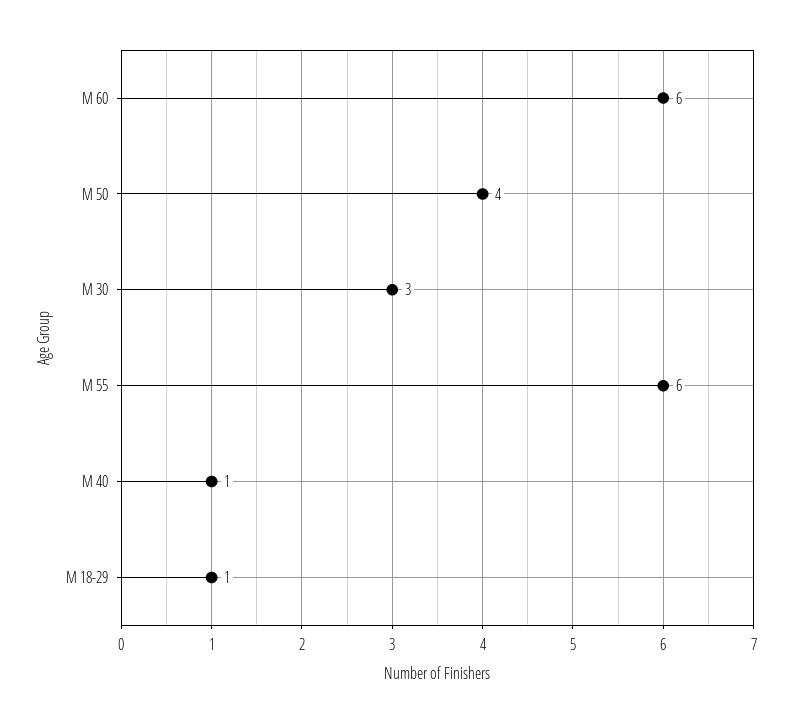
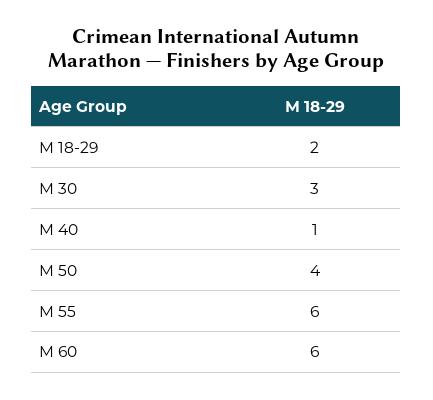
М 18-29: 1 -> 2

